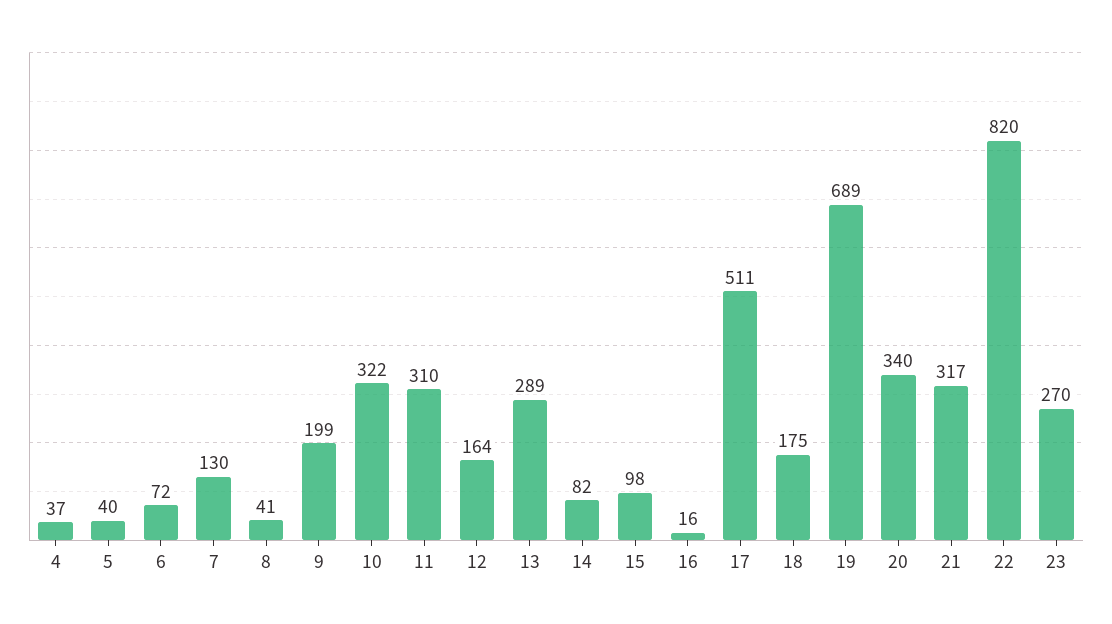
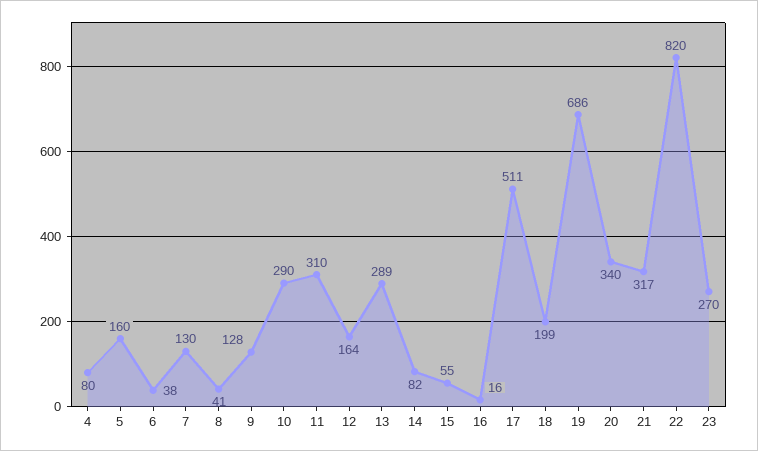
4: 37 -> 80
5: 40 -> 160
6: 72 -> 38
9: 199 -> 128
10: 322 -> 290
15: 98 -> 55
18: 175 -> 199
19: 689 -> 686

